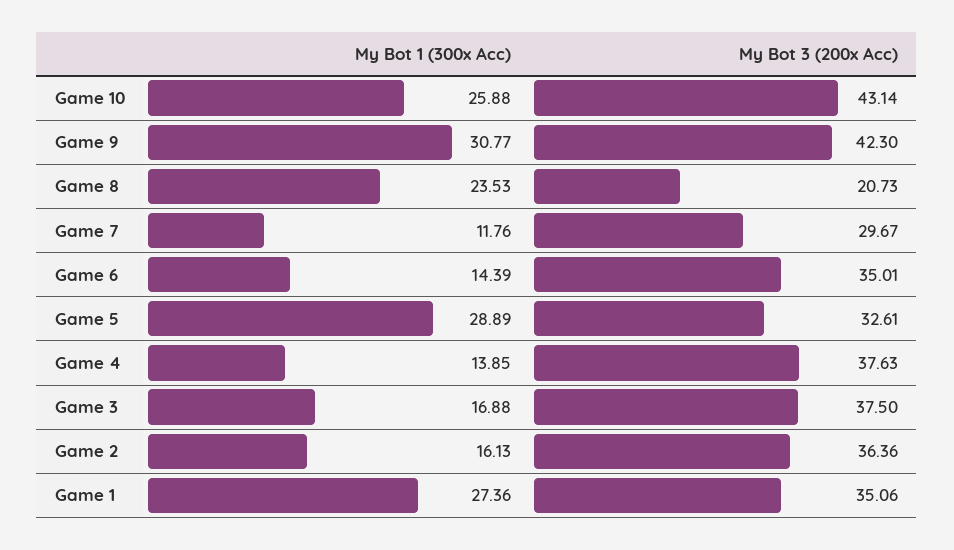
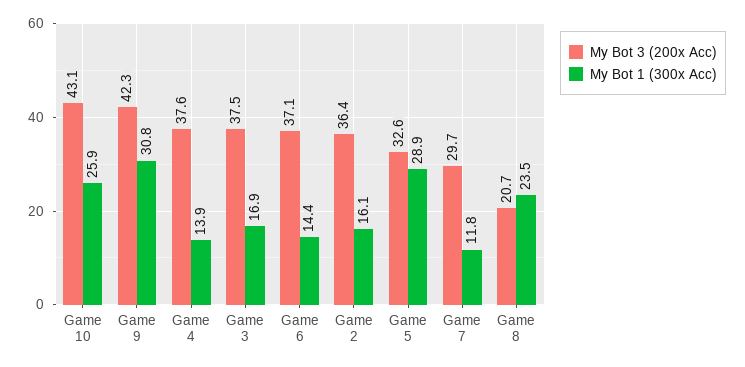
My Bot 3 (200x Acc), Game 6: 35.01 -> 37.1
My Bot 1 (300x Acc), Game 1: 27.36 -> none
My Bot 3 (200x Acc), Game 1: 35.06 -> none

